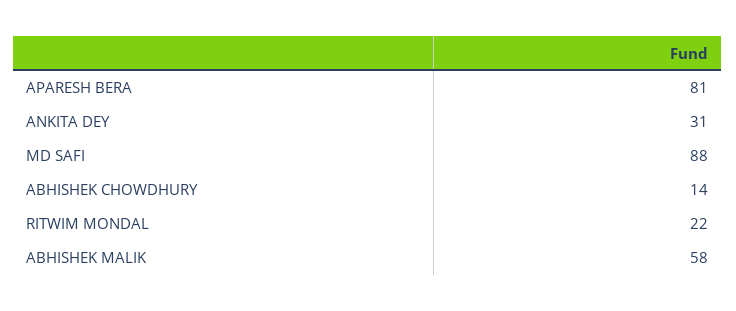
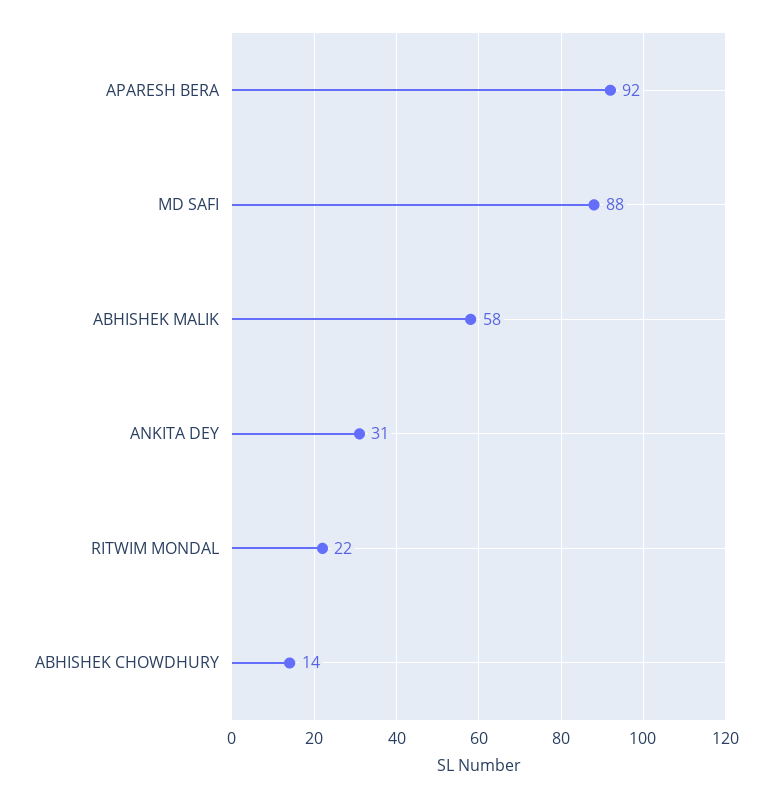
APARESH BERA: 81 -> 92

